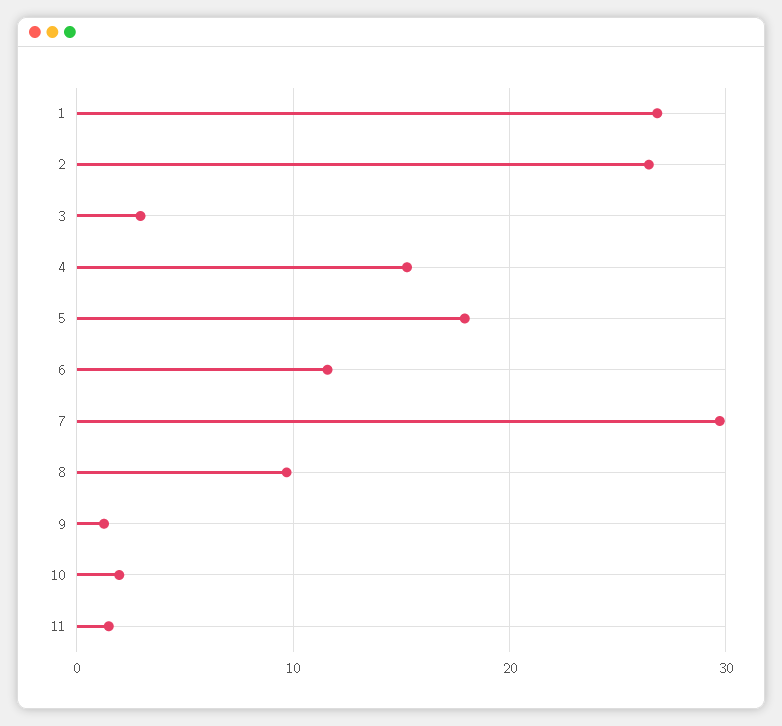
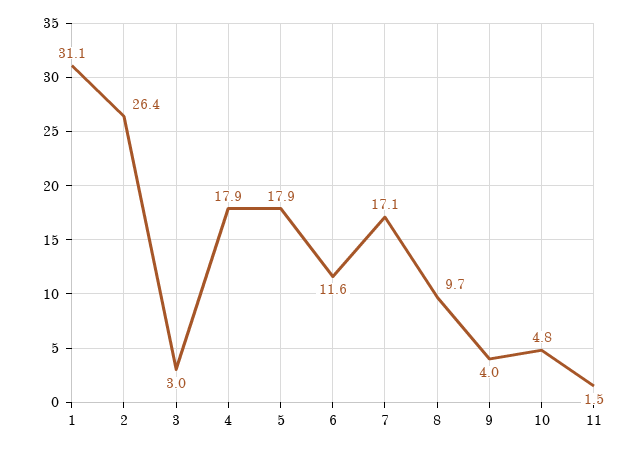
1: 27 -> 31.1
4: 15 -> 17.9
7: 30 -> 17.1
9: 1 -> 4
10: 2 -> 4.8

